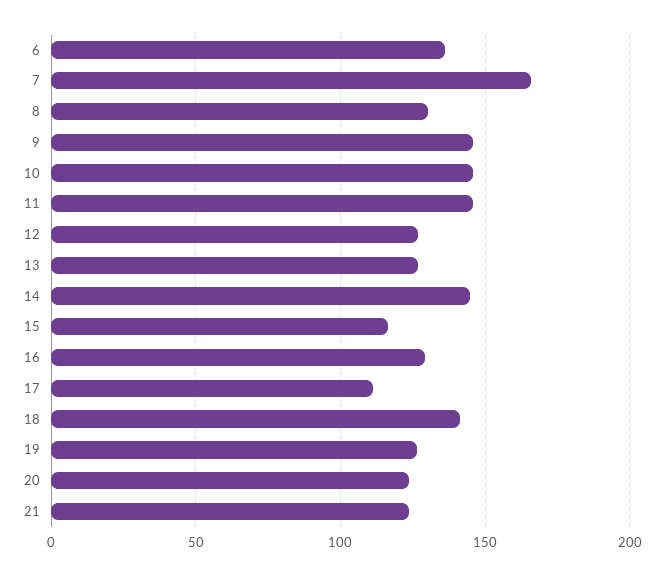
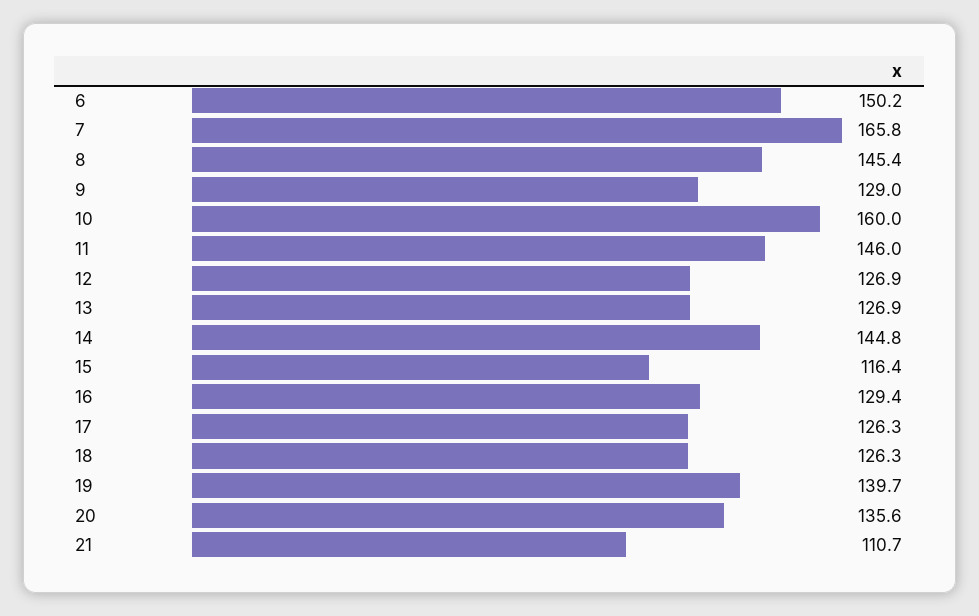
6: 135 -> 150.2
8: 130 -> 145.4
9: 145 -> 129
10: 145 -> 160
17: 110 -> 126.3
18: 140 -> 126.3
19: 125 -> 139.7
20: 125 -> 135.6
21: 125 -> 110.7

